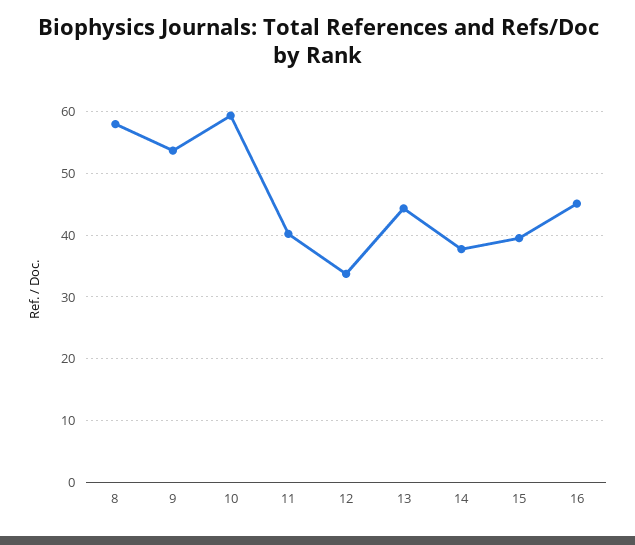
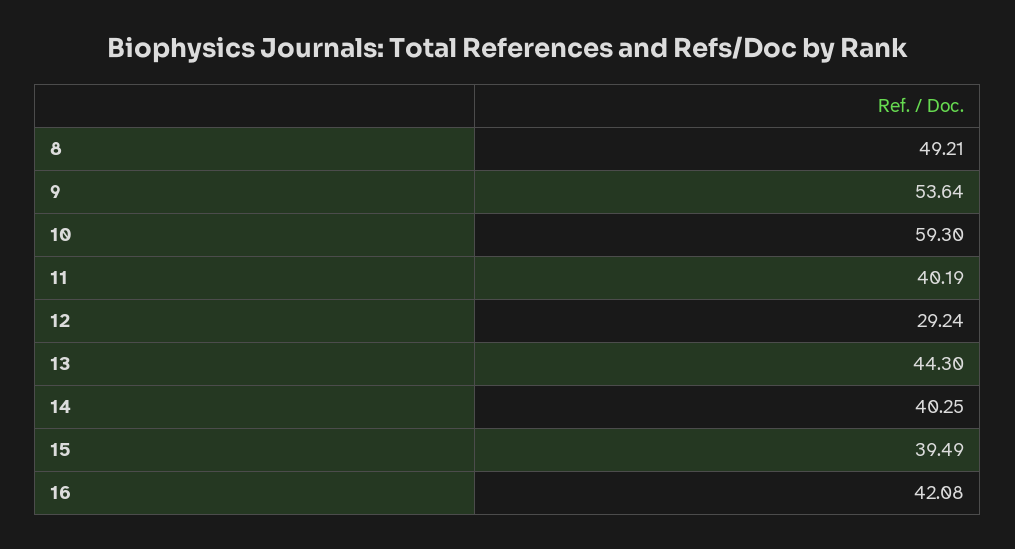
8: 58 -> 49.21
12: 34 -> 29.24
14: 38 -> 40.25
16: 45 -> 42.08

